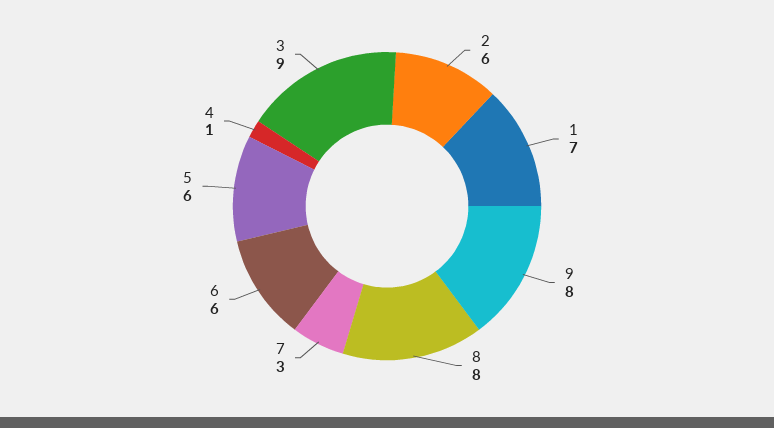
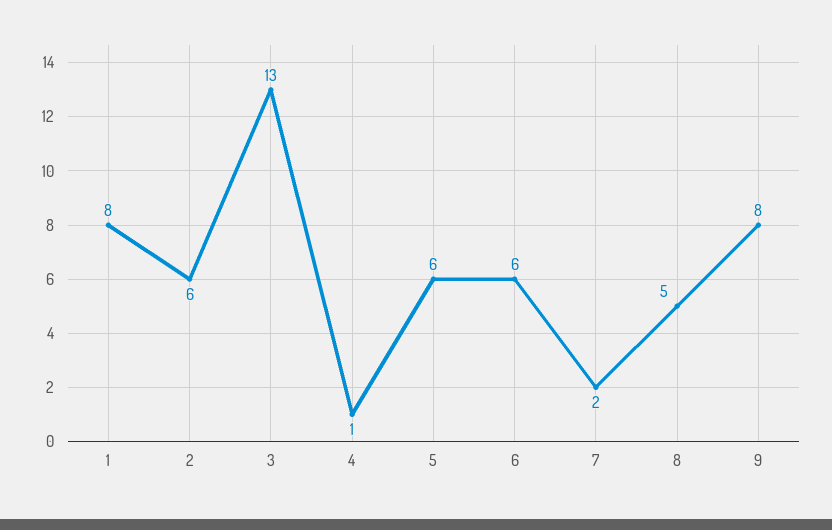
1: 7 -> 8
8: 8 -> 5
7: 3 -> 2
3: 9 -> 13

